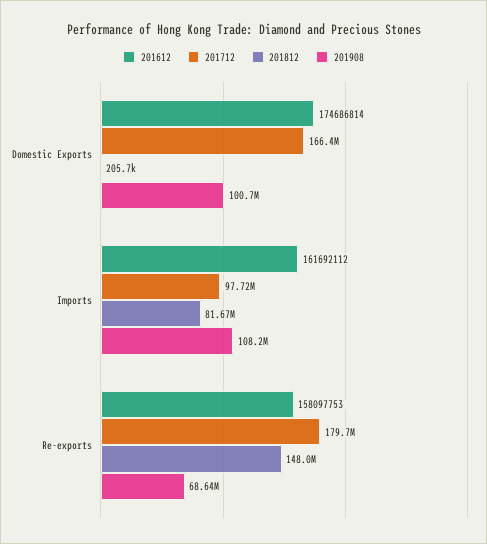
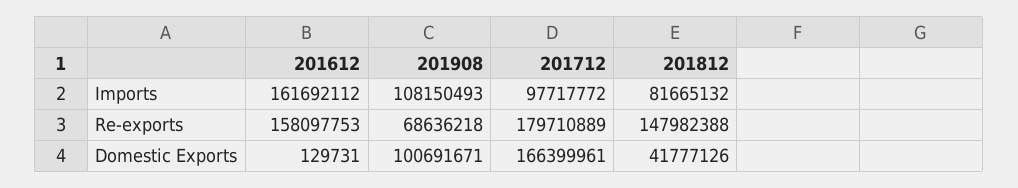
201612, Domestic Exports: 174686814 -> 129731
201812, Domestic Exports: 205700 -> 41777126

